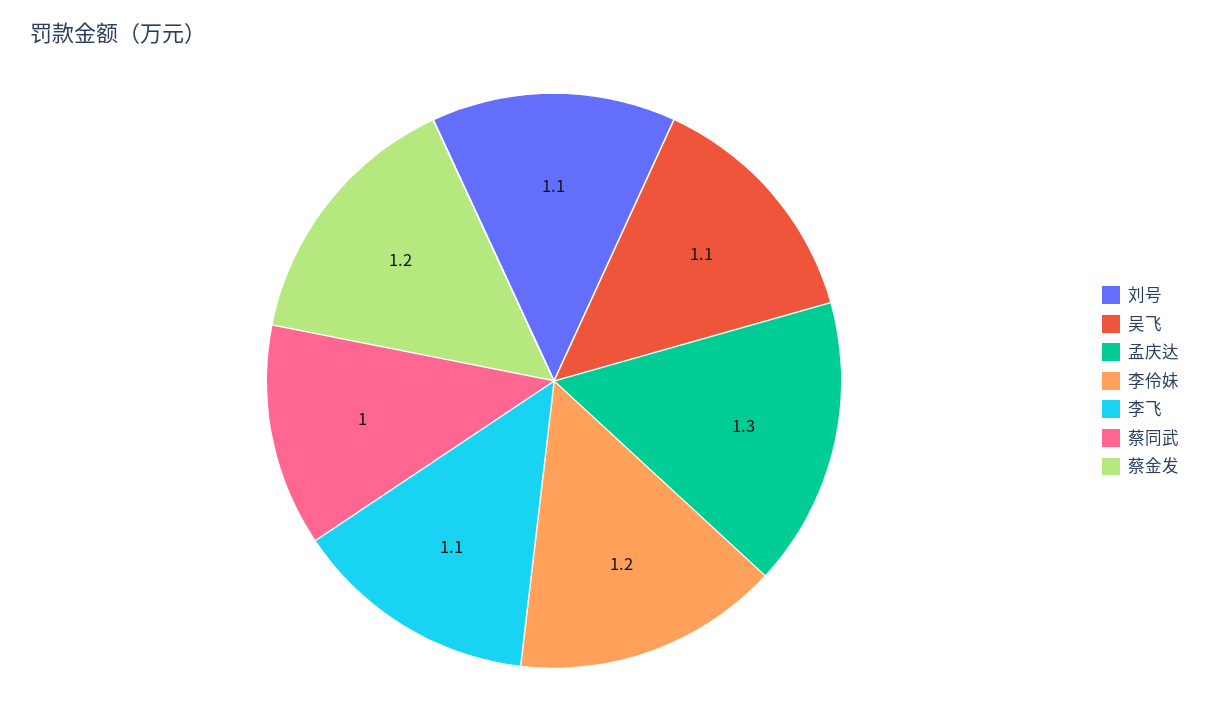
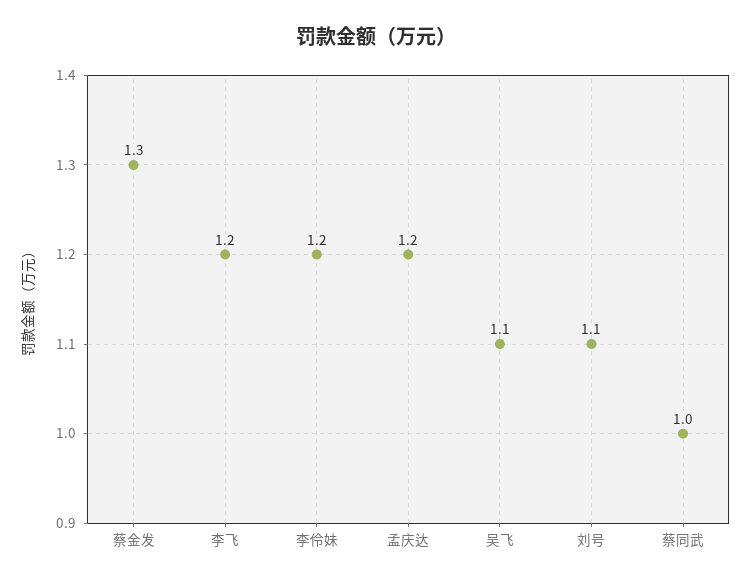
孟庆达: 1.3 -> 1.2
李飞: 1.1 -> 1.2
蔡金发: 1.2 -> 1.3

